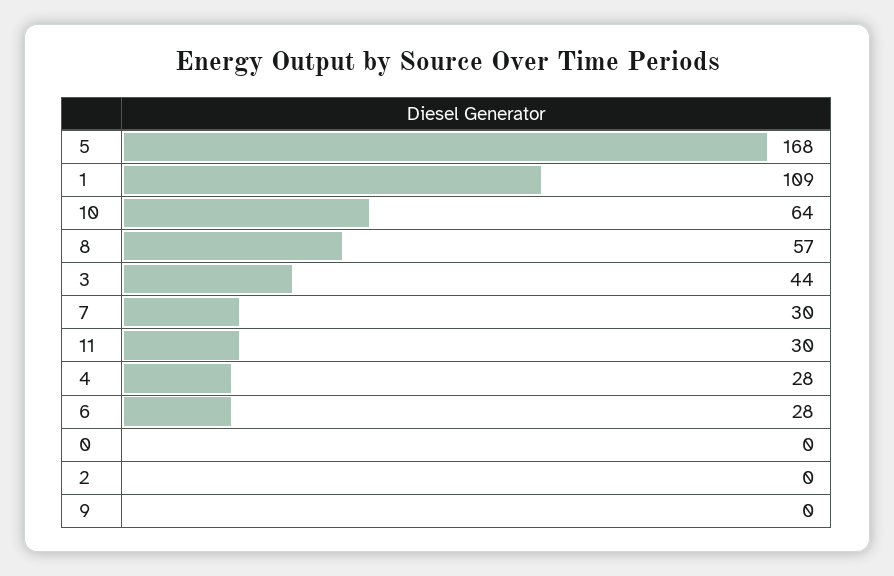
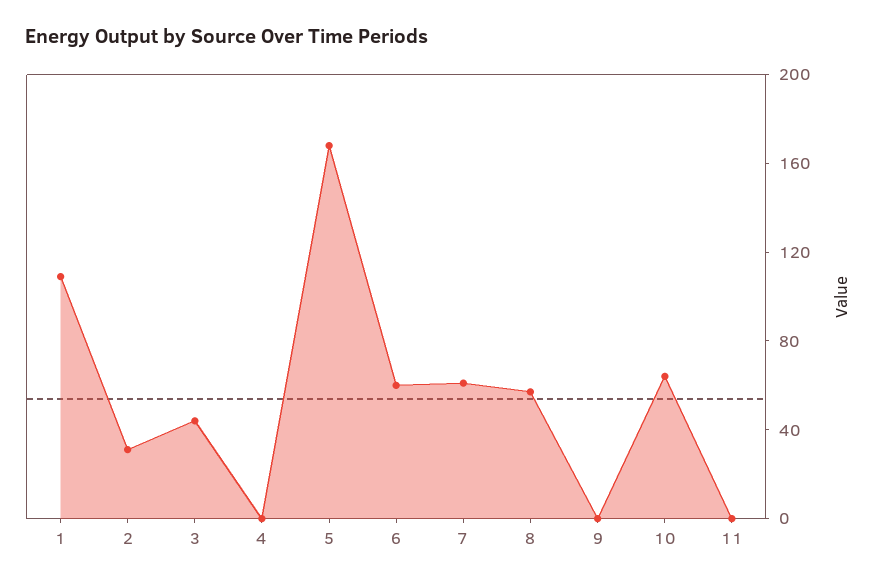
7: 30 -> 60
11: 30 -> 0
4: 28 -> 0
6: 28 -> 60
0: 0 -> none
2: 0 -> 30

